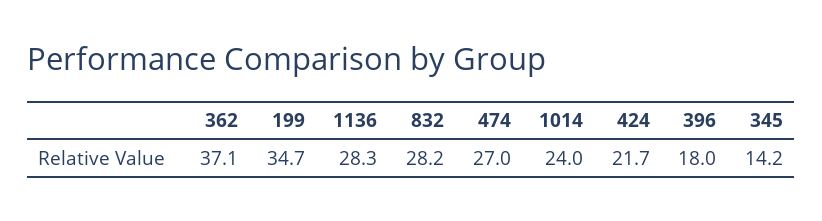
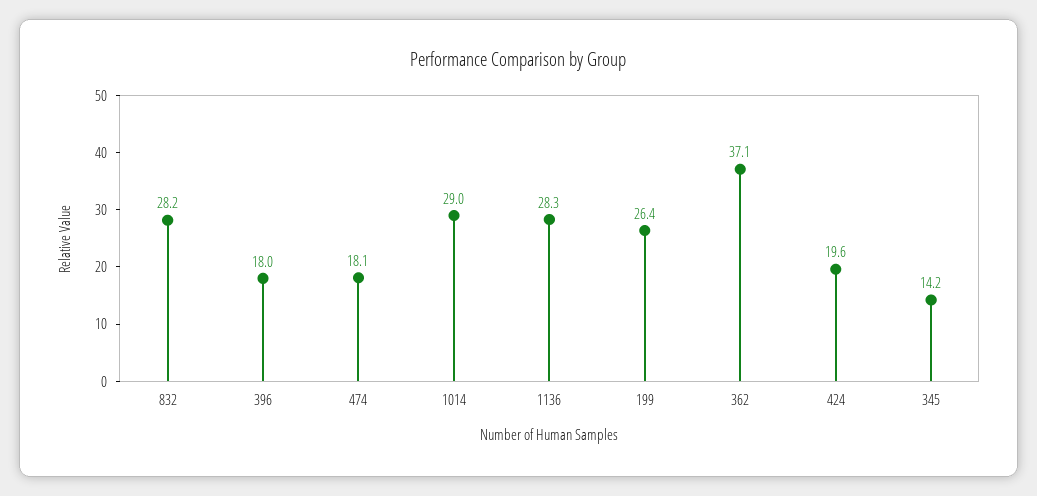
199: 34.7 -> 26.4
474: 27 -> 18.1
1014: 24 -> 29
424: 21.7 -> 19.6

